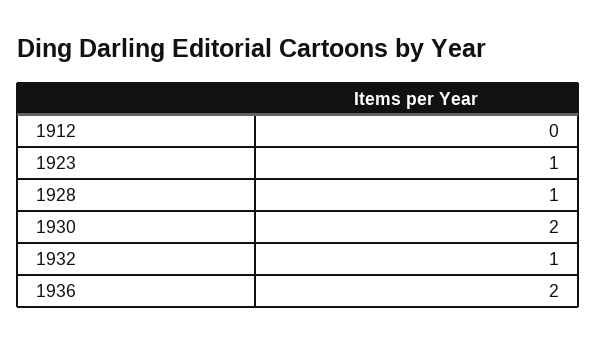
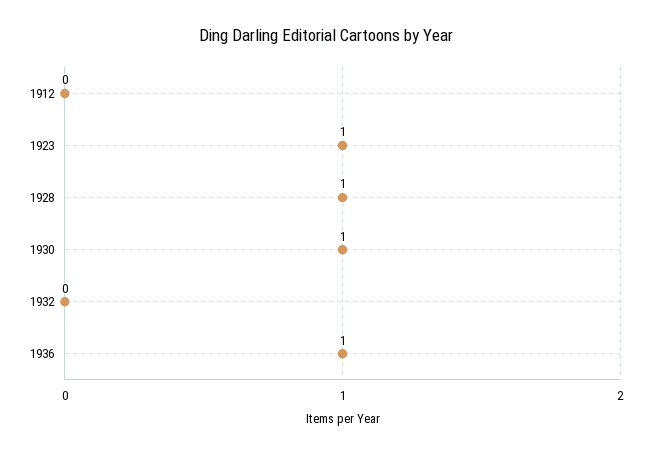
1930: 2 -> 1
1932: 1 -> 0
1936: 2 -> 1

